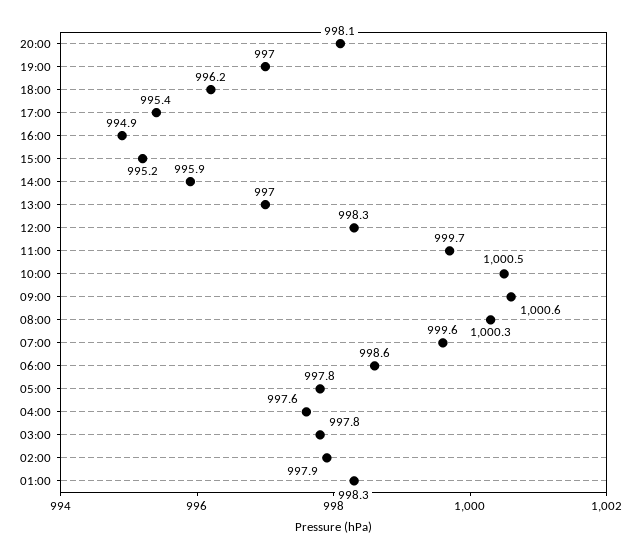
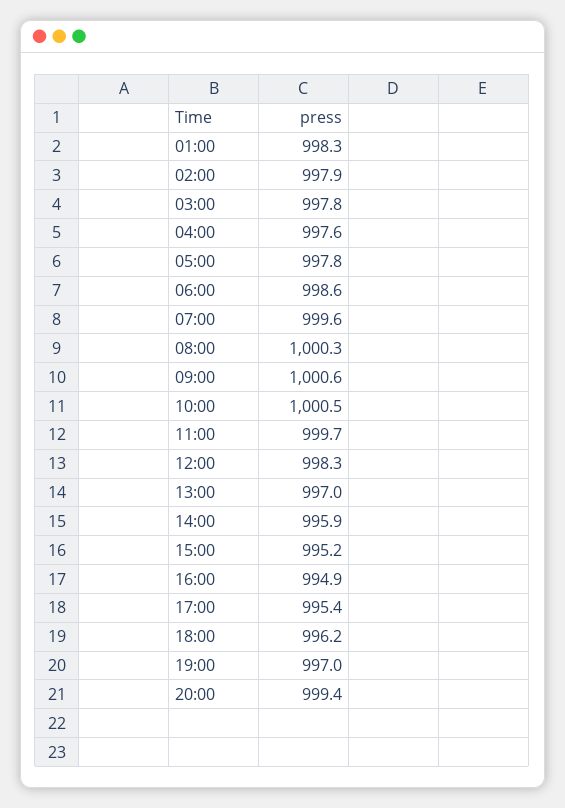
20:00: 998.1 -> 999.4

